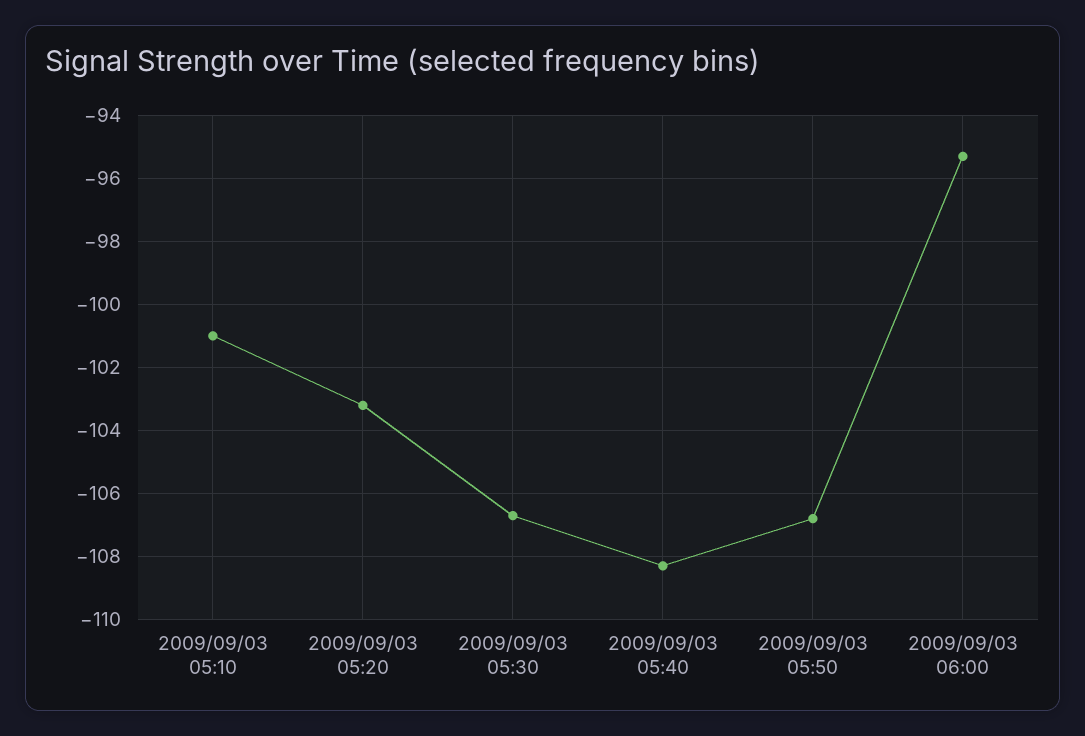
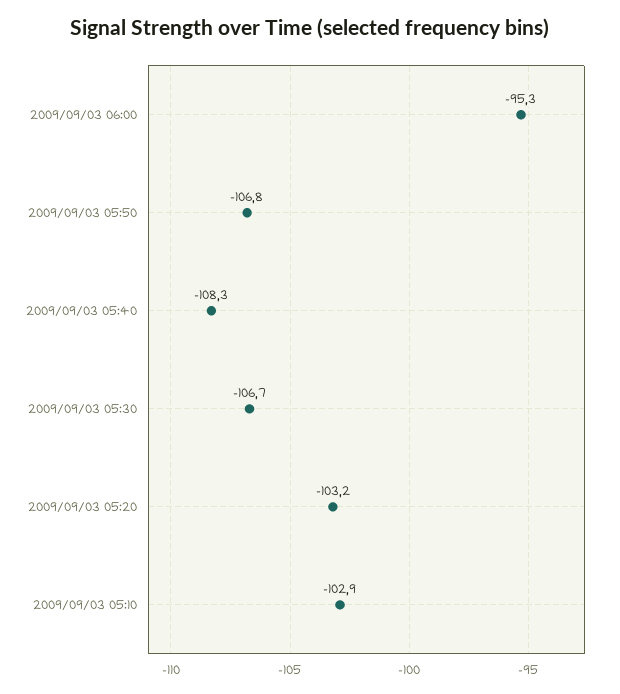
2009/09/03 05:10: -101 -> -102.9

